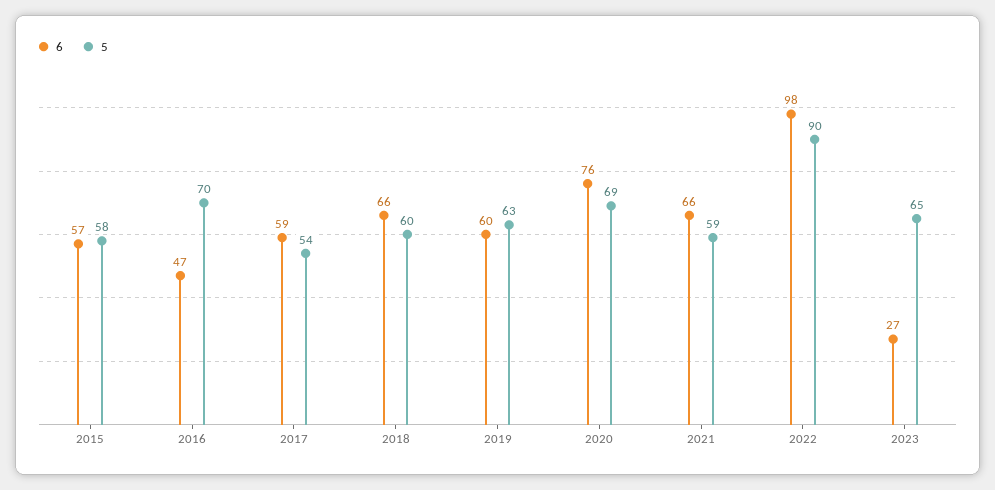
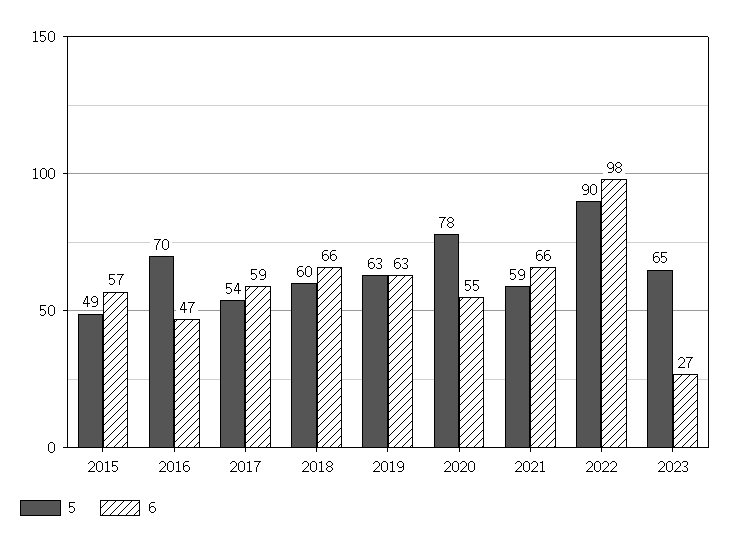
5, 2015: 58 -> 49
6, 2019: 60 -> 63
6, 2020: 76 -> 55
5, 2020: 69 -> 78

